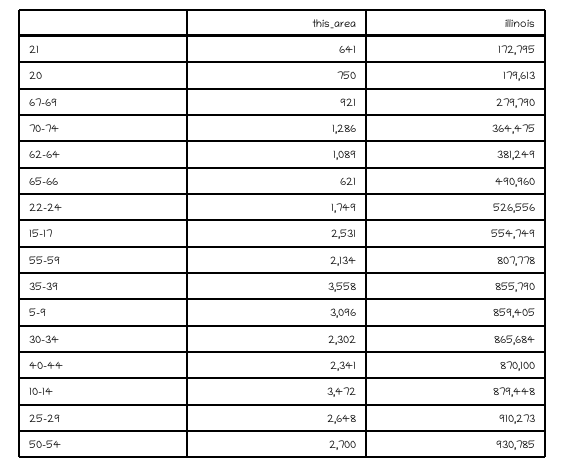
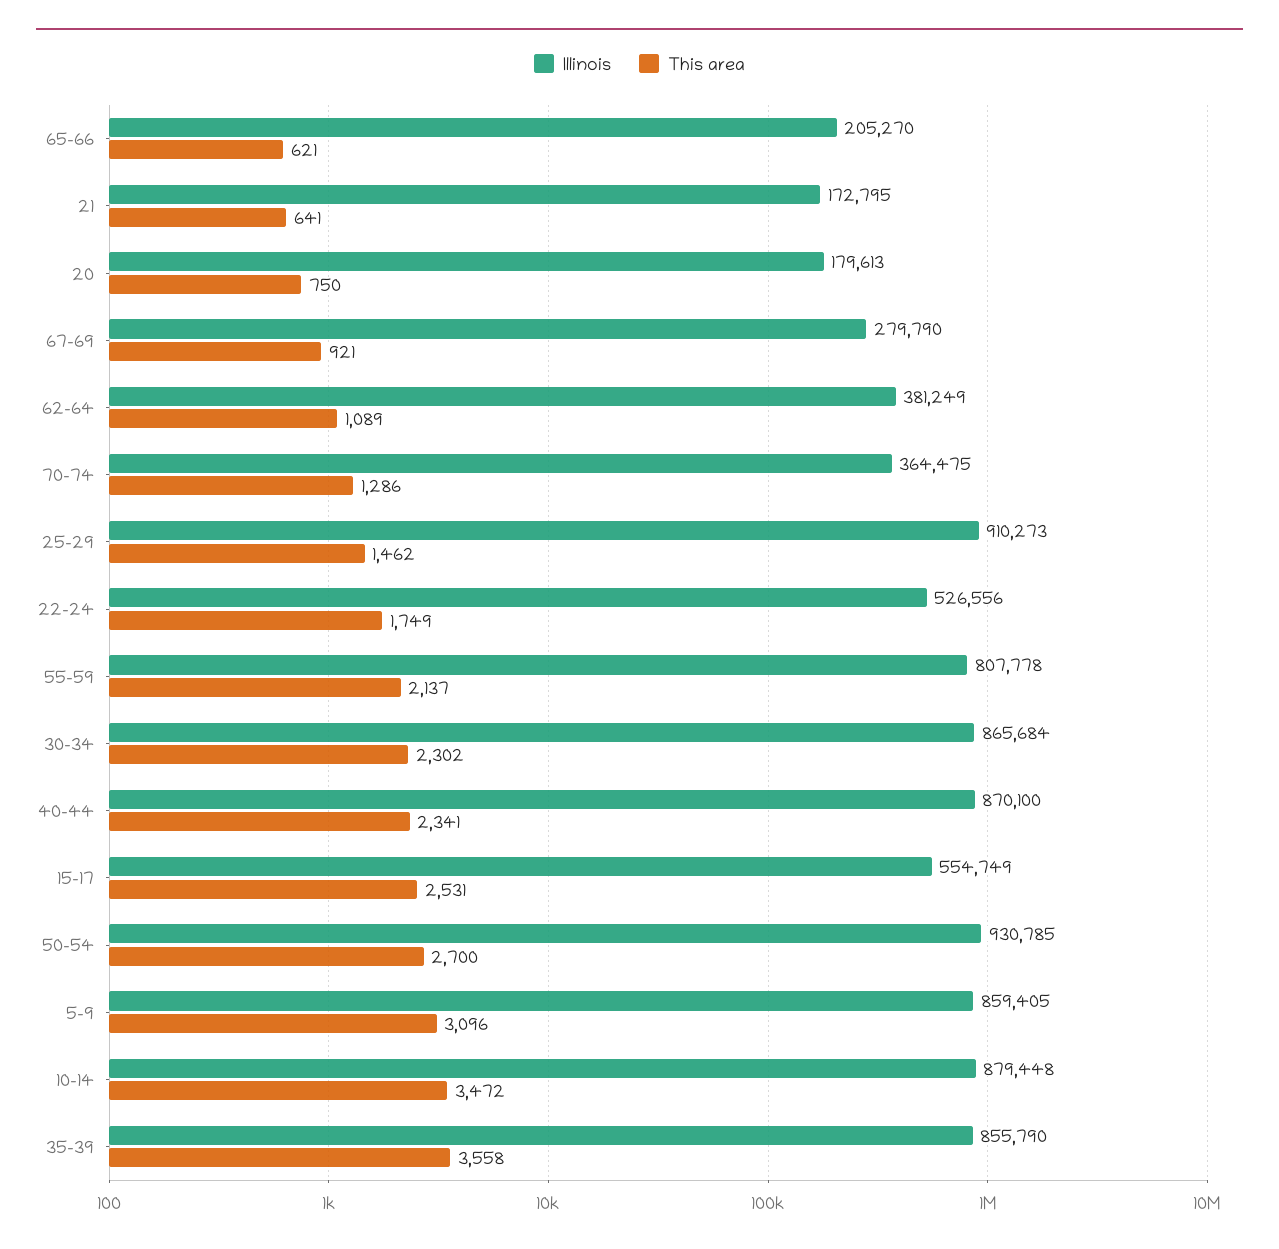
illinois, 65-66: 490960 -> 205270
this_area, 55-59: 2134 -> 2137
this_area, 25-29: 2648 -> 1462

